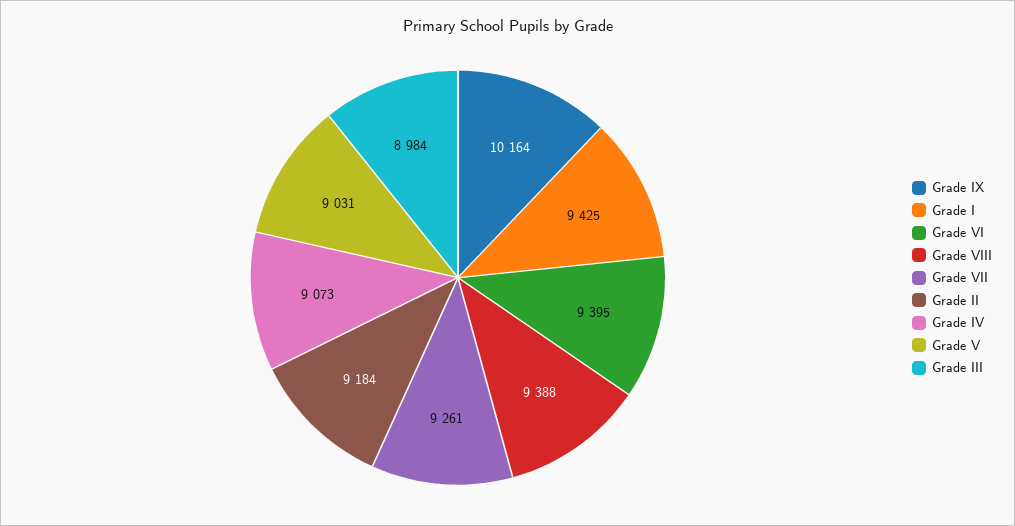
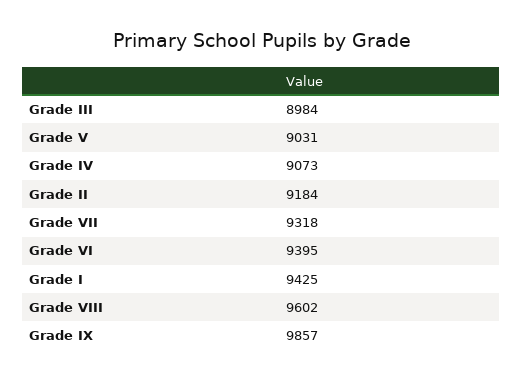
Grade IX: 10164 -> 9857
Grade VIII: 9388 -> 9602
Grade VII: 9261 -> 9318

